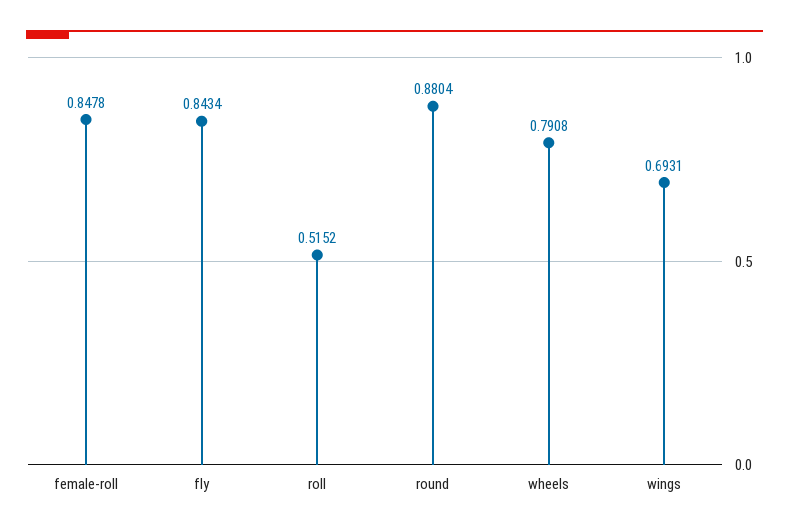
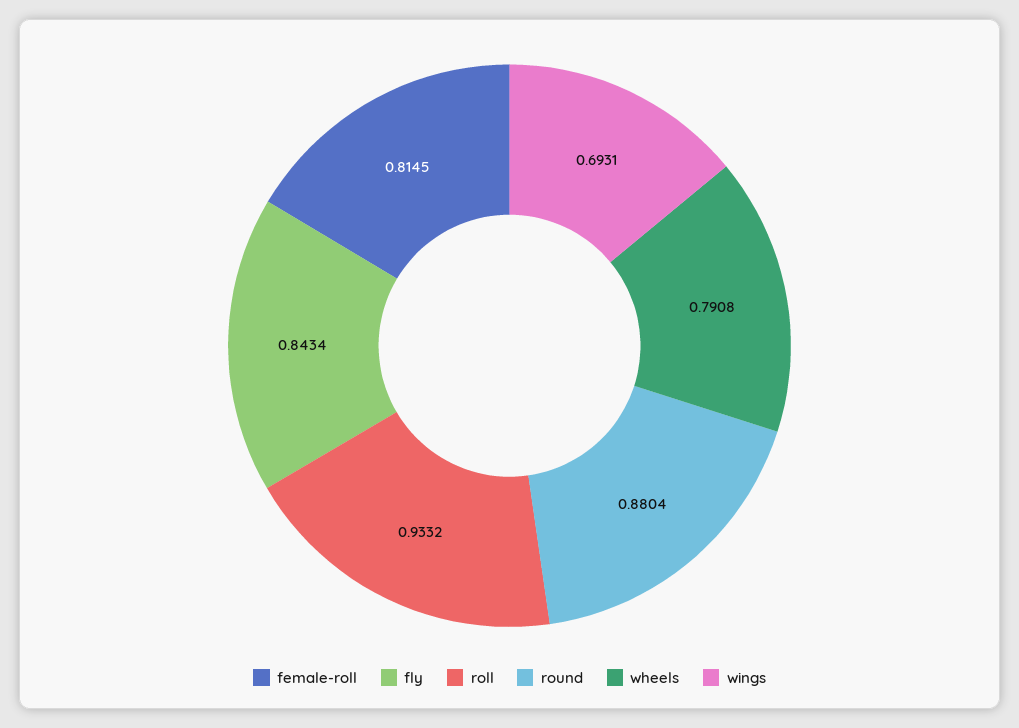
female-roll: 0.8478 -> 0.8145
roll: 0.5152 -> 0.9332

